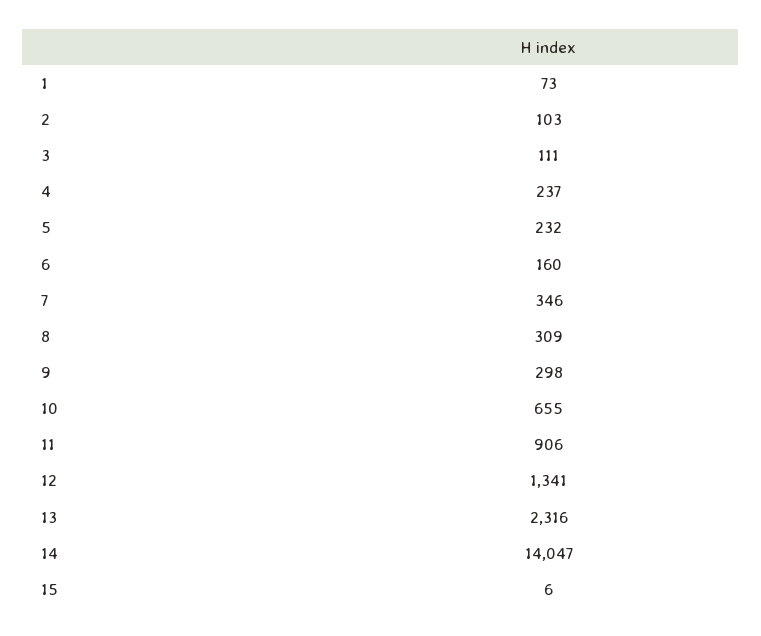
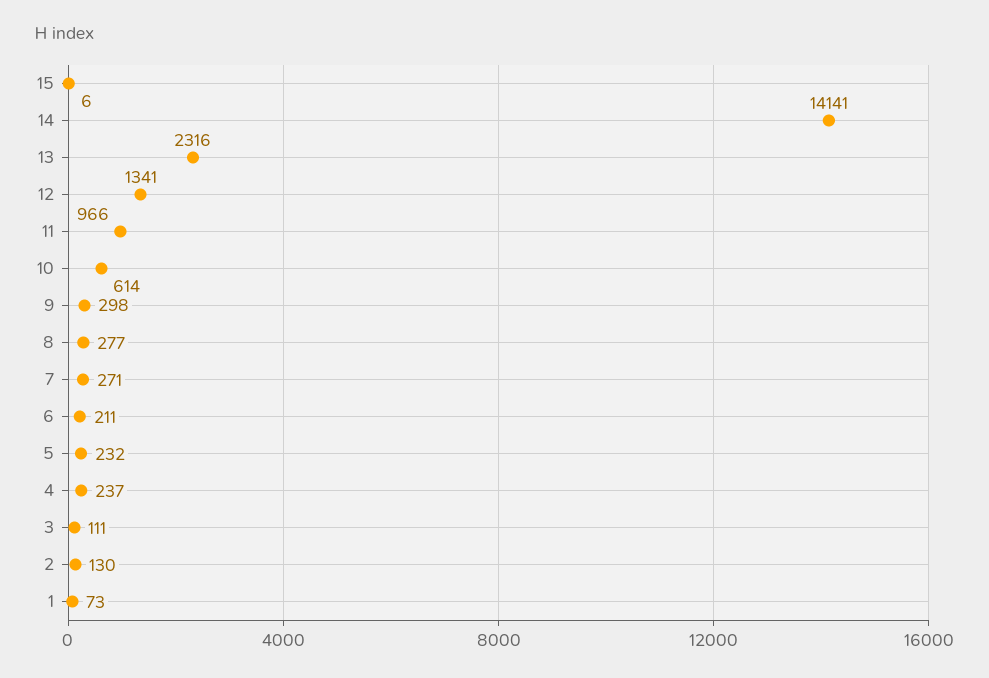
2: 103 -> 130
6: 160 -> 211
7: 346 -> 271
8: 309 -> 277
10: 655 -> 614
11: 906 -> 966
14: 14047 -> 14141

